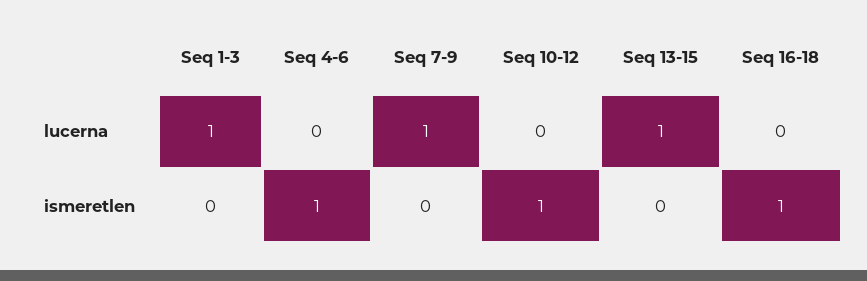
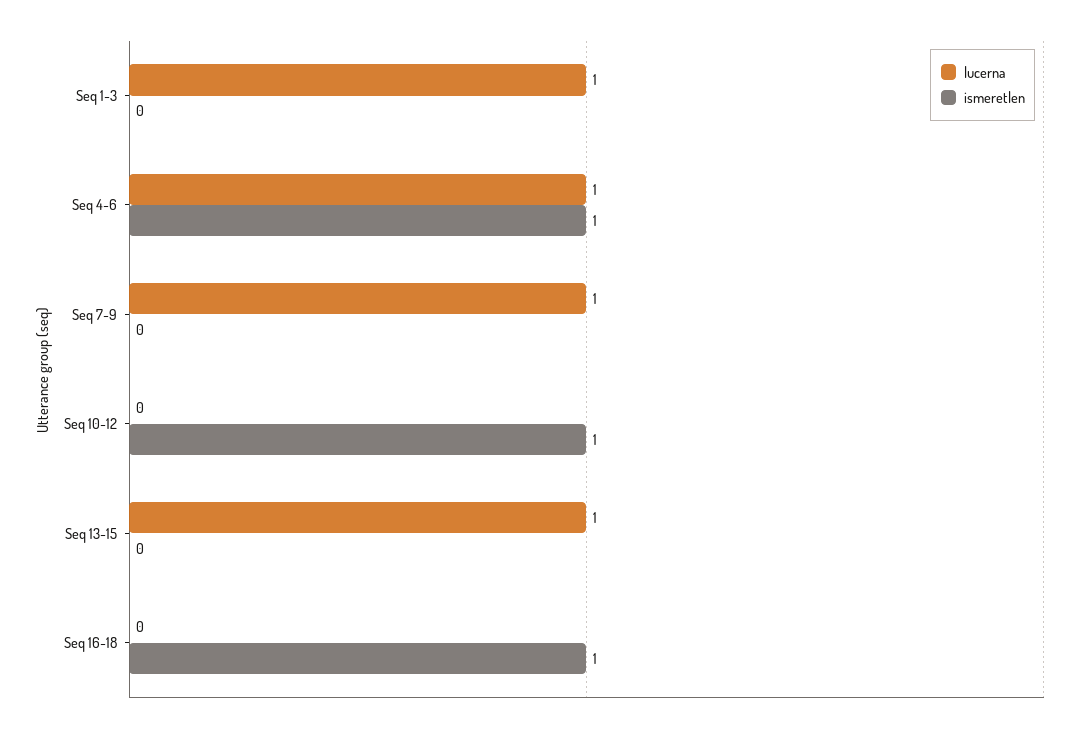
lucerna, Seq 4-6: 0 -> 1

